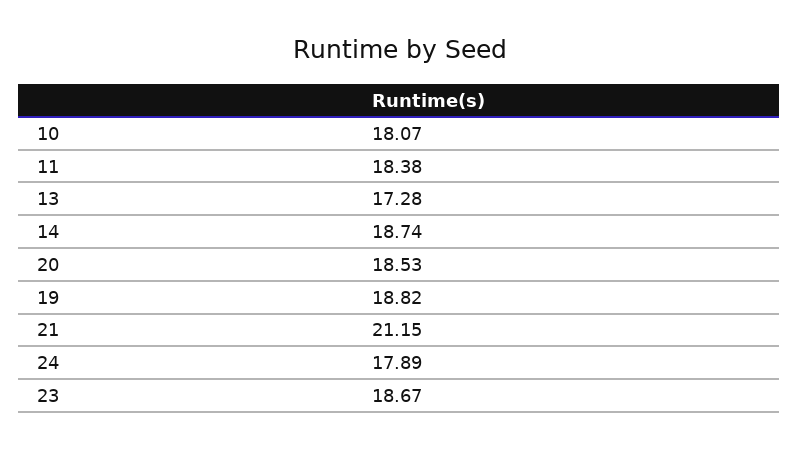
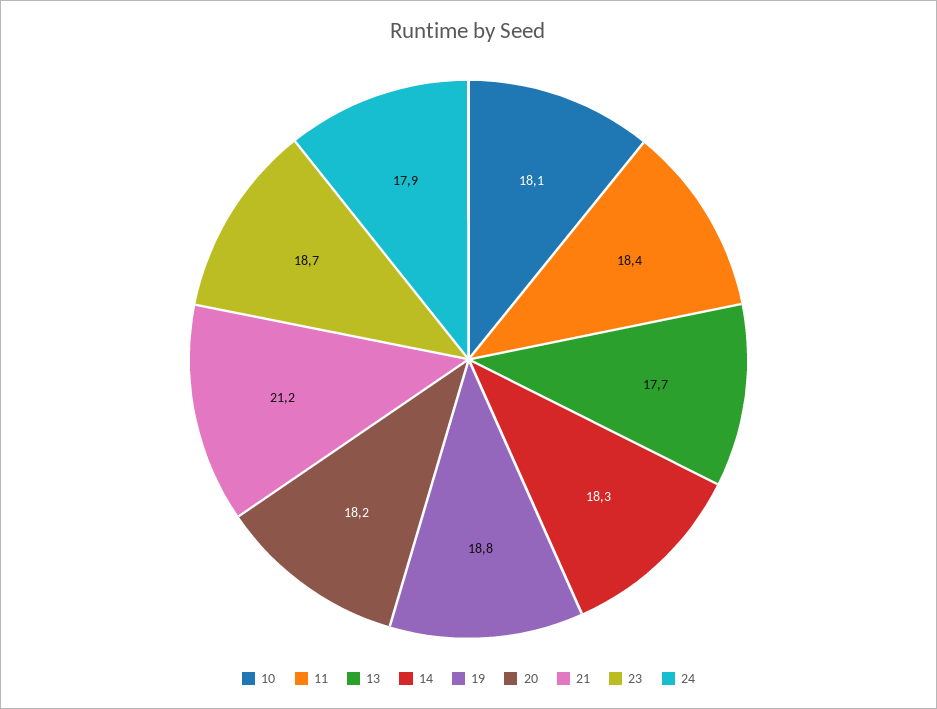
13: 17.28 -> 17.7
14: 18.74 -> 18.3
20: 18.53 -> 18.2

